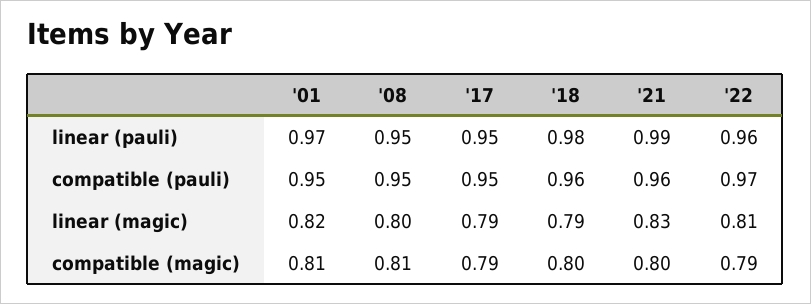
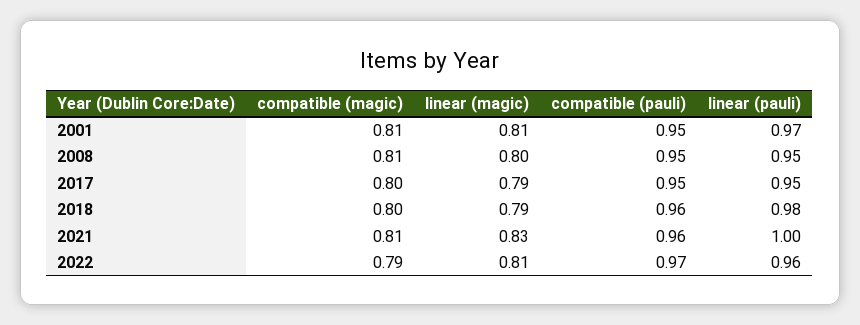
'21, linear (pauli): 0.99 -> 1
'01, linear (magic): 0.82 -> 0.81
'17, compatible (magic): 0.79 -> 0.8
'21, compatible (magic): 0.8 -> 0.81

